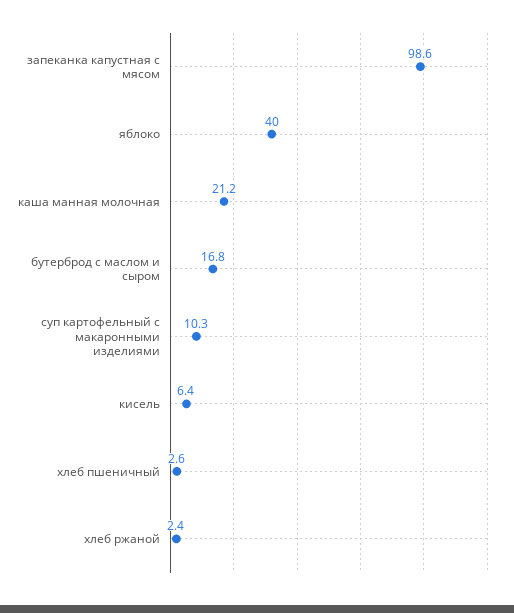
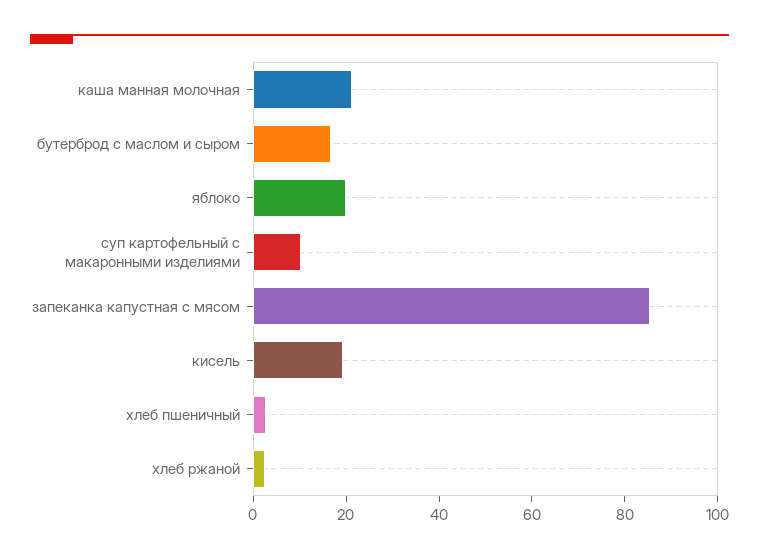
запеканка капустная с мясом: 98.6 -> 85
яблоко: 40 -> 20
кисель: 6.4 -> 20

